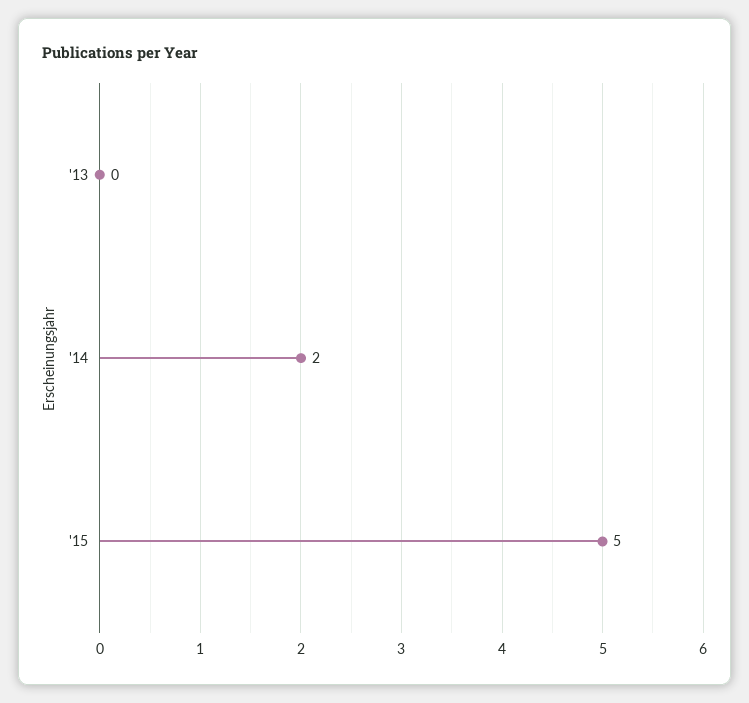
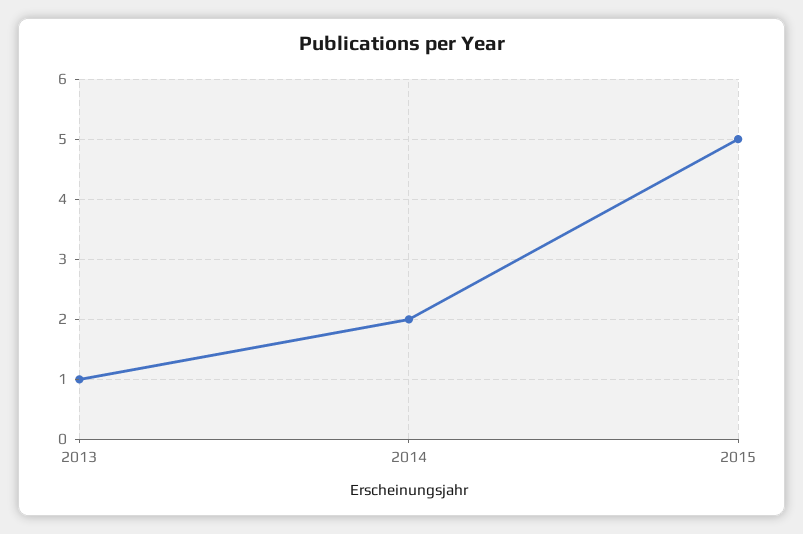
'13: 0 -> 1

